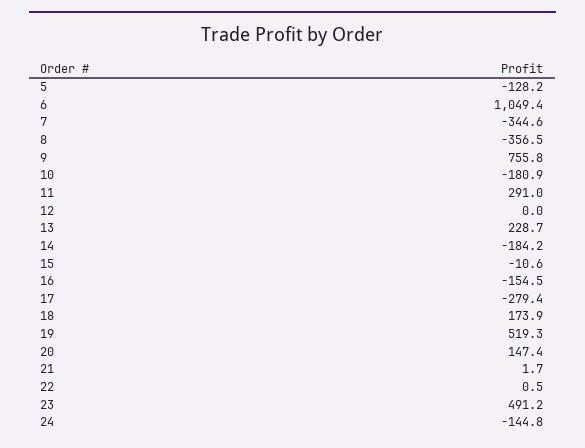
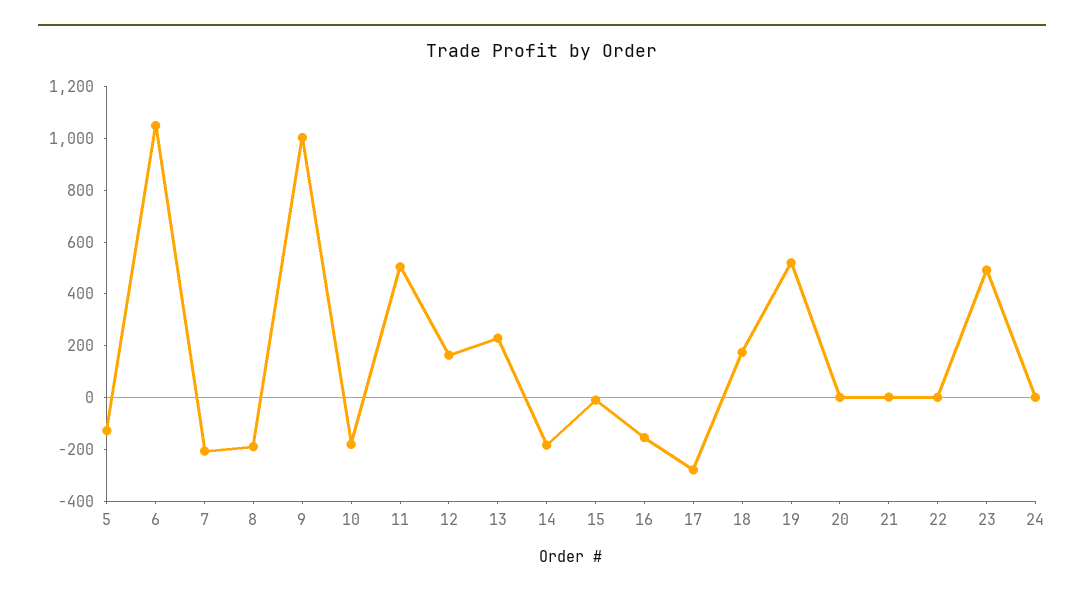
7: -344.6 -> -200
8: -356.5 -> -200
9: 755.8 -> 1000
11: 291 -> 500
12: 0 -> 150
20: 147.4 -> 0
24: -144.8 -> 0

